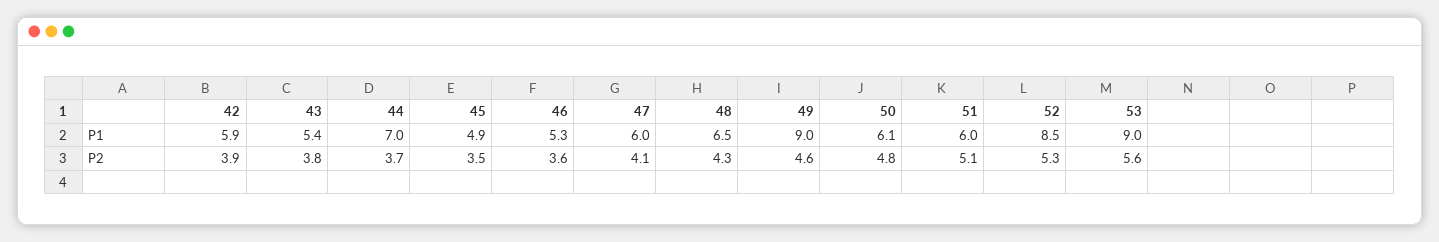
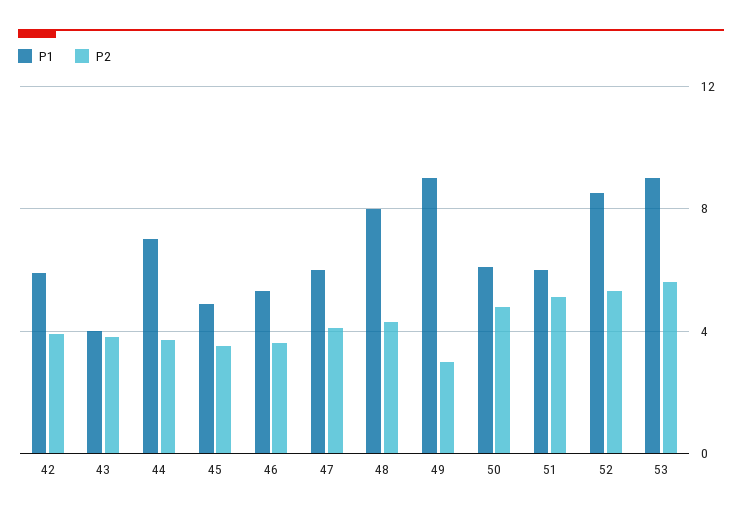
P1, 43: 5.4 -> 4
P1, 48: 6.5 -> 8
P2, 49: 4.6 -> 3

